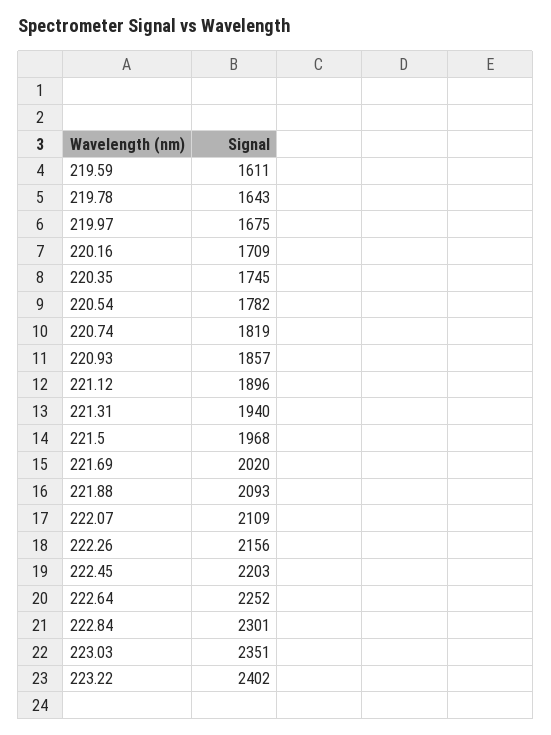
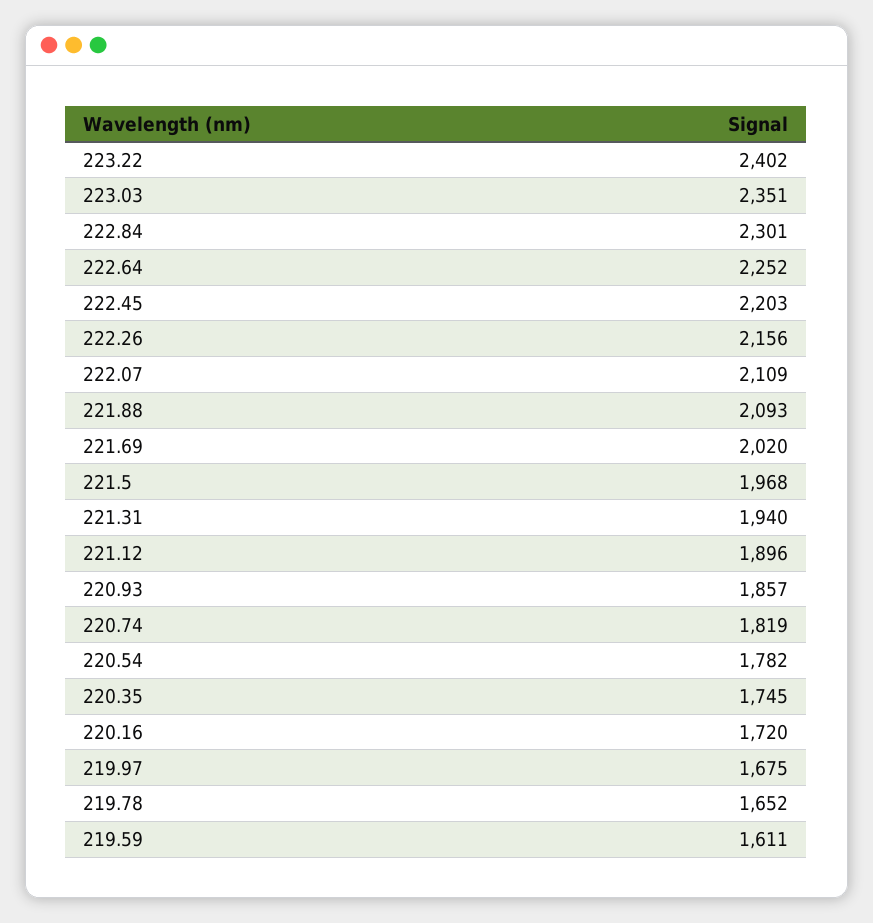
219.78: 1643 -> 1652
220.16: 1709 -> 1720

